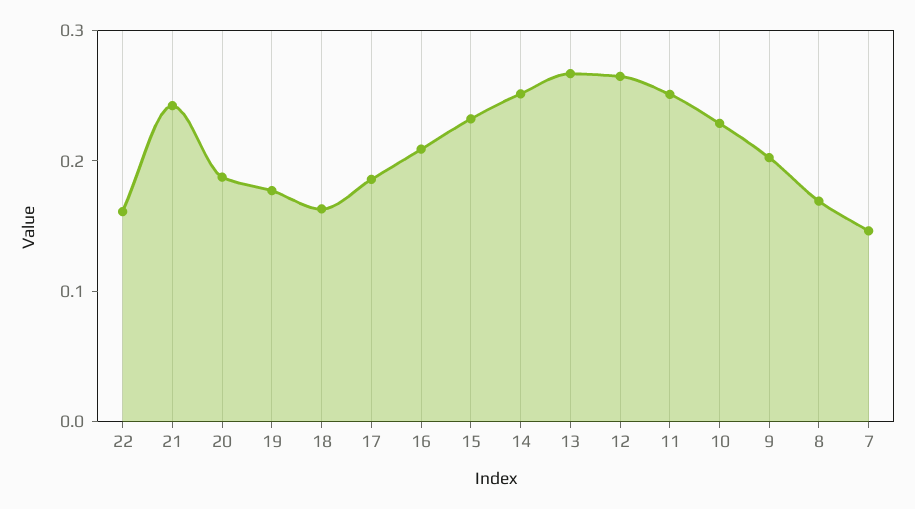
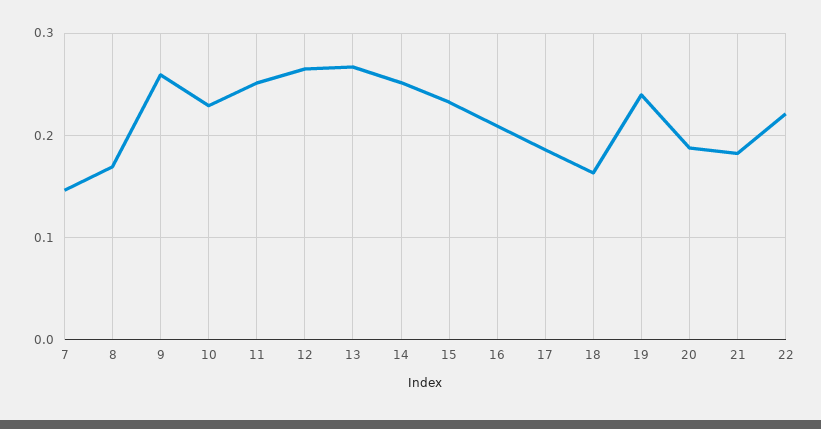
22: 0.16 -> 0.22
21: 0.24 -> 0.18
19: 0.18 -> 0.24
9: 0.2 -> 0.26

